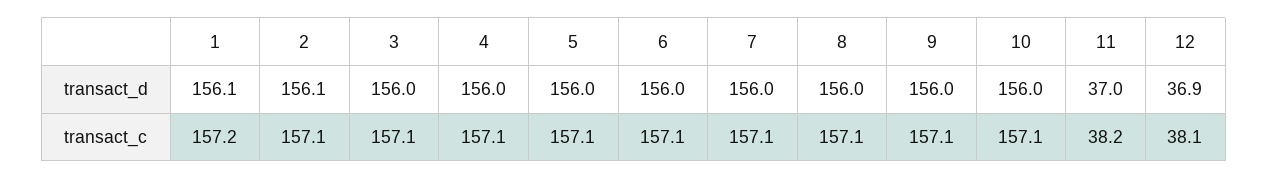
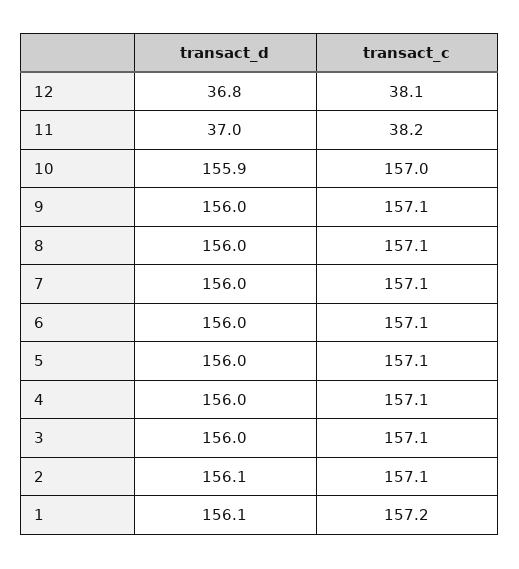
10, transact_d: 156 -> 155.9
12, transact_d: 36.9 -> 36.8
10, transact_c: 157.1 -> 157

